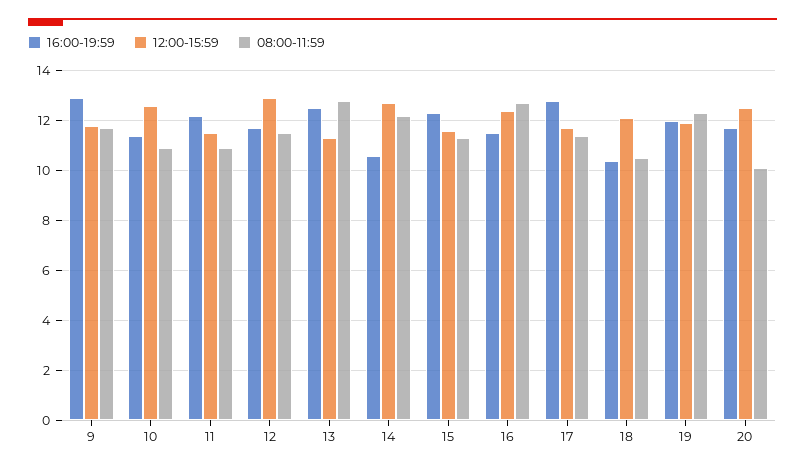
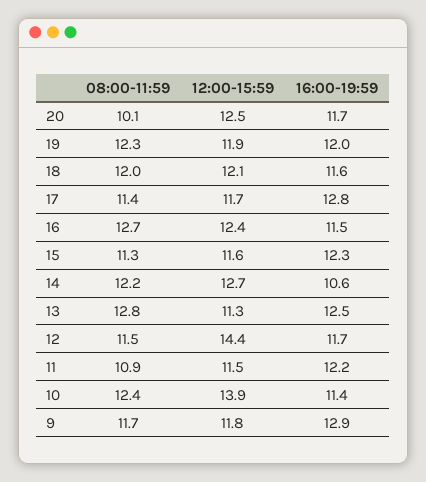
12:00-15:59, 10: 12.5 -> 13.9
08:00-11:59, 10: 11 -> 12.4
12:00-15:59, 12: 13 -> 14.4
16:00-19:59, 18: 10.5 -> 11.6
08:00-11:59, 18: 10.5 -> 12

